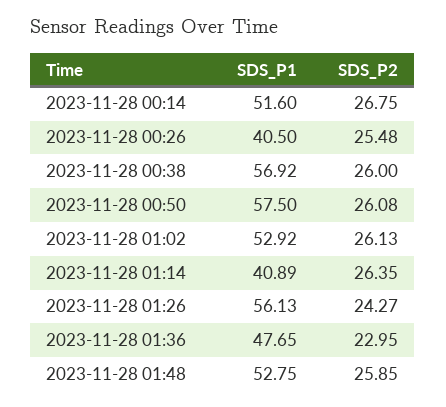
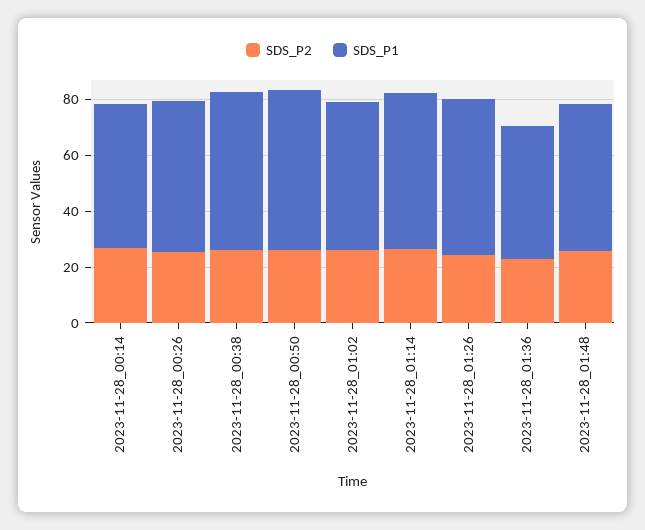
SDS_P1, 2023-11-28 00:26: 40.5 -> 55
SDS_P1, 2023-11-28 01:14: 40.89 -> 55

